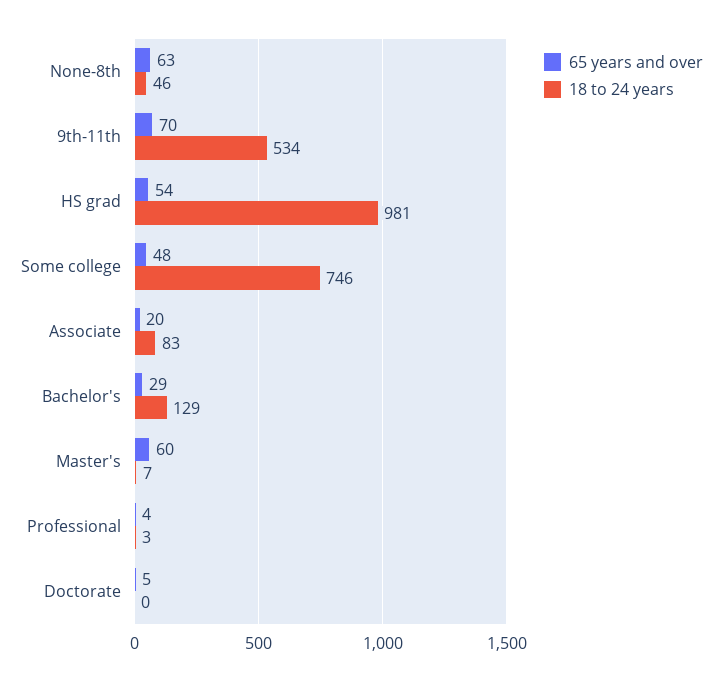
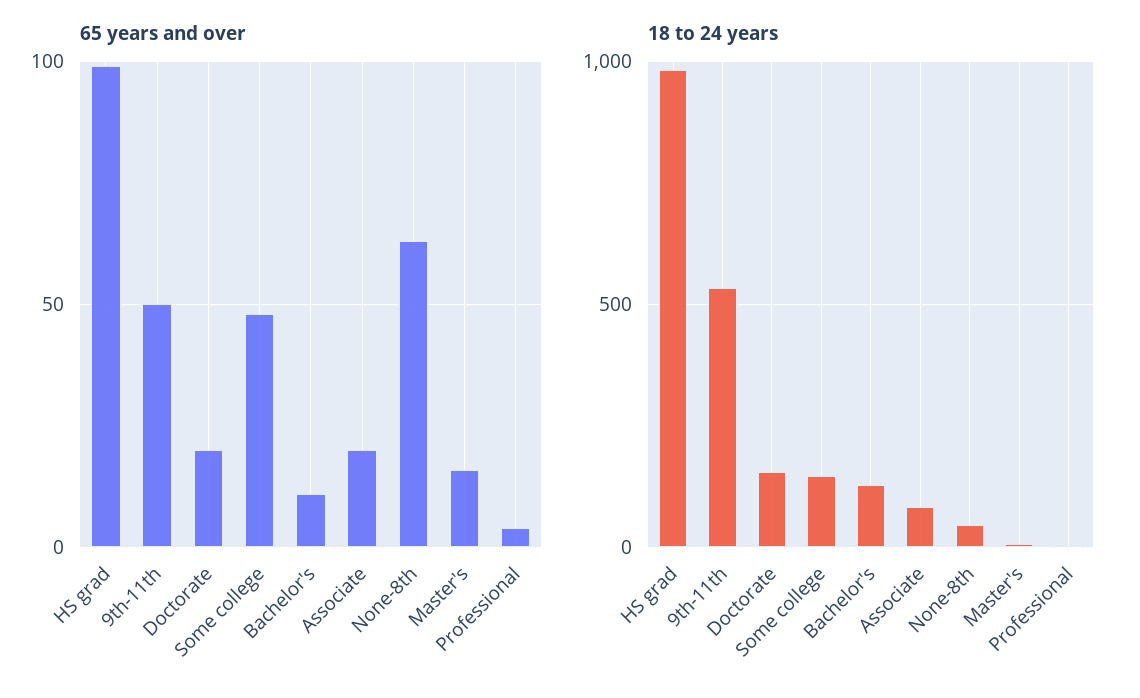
65 years and over, 9th-11th: 70 -> 50
65 years and over, HS grad: 54 -> 100
18 to 24 years, Some college: 746 -> 150
65 years and over, Bachelor's: 29 -> 10
65 years and over, Master's: 60 -> 15
65 years and over, Doctorate: 5 -> 20
18 to 24 years, Doctorate: 0 -> 150

